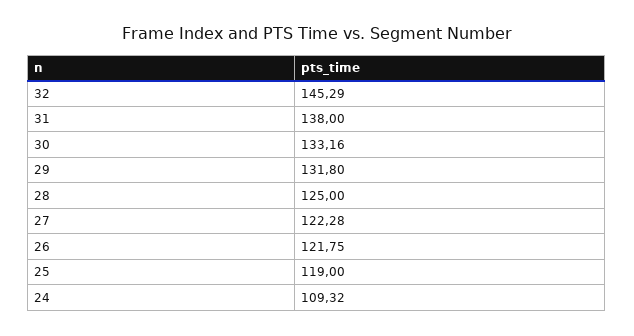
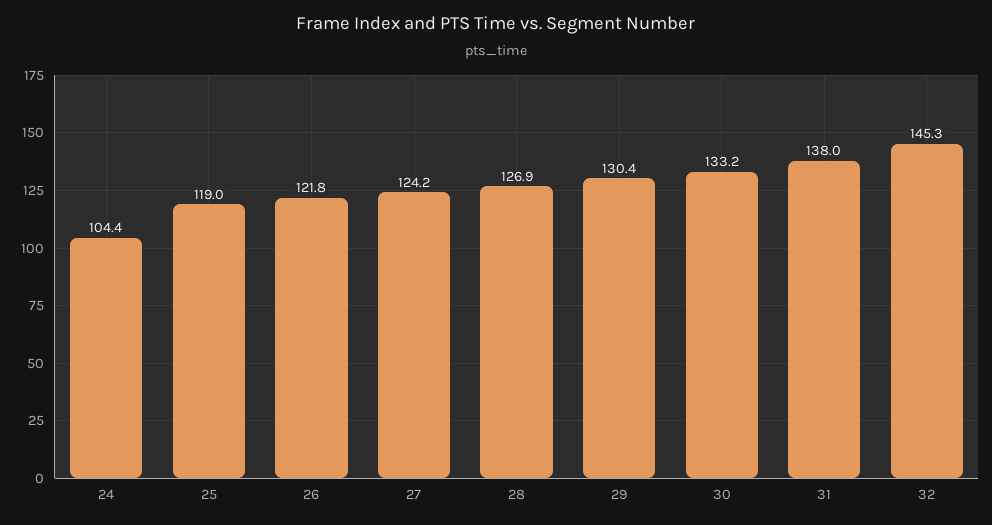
29: 131.8 -> 130.4
28: 125 -> 126.9
27: 122.28 -> 124.2
24: 109.32 -> 104.4

